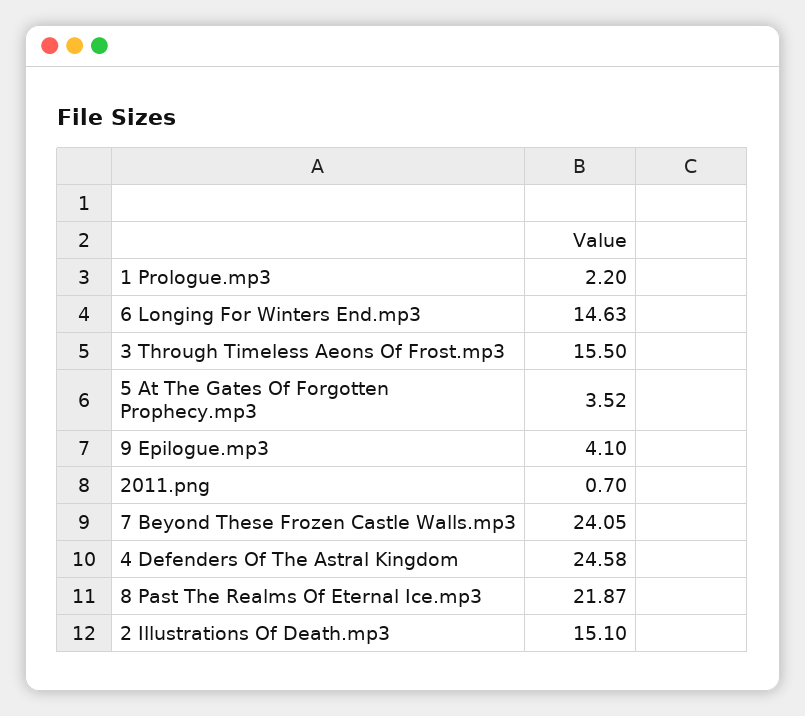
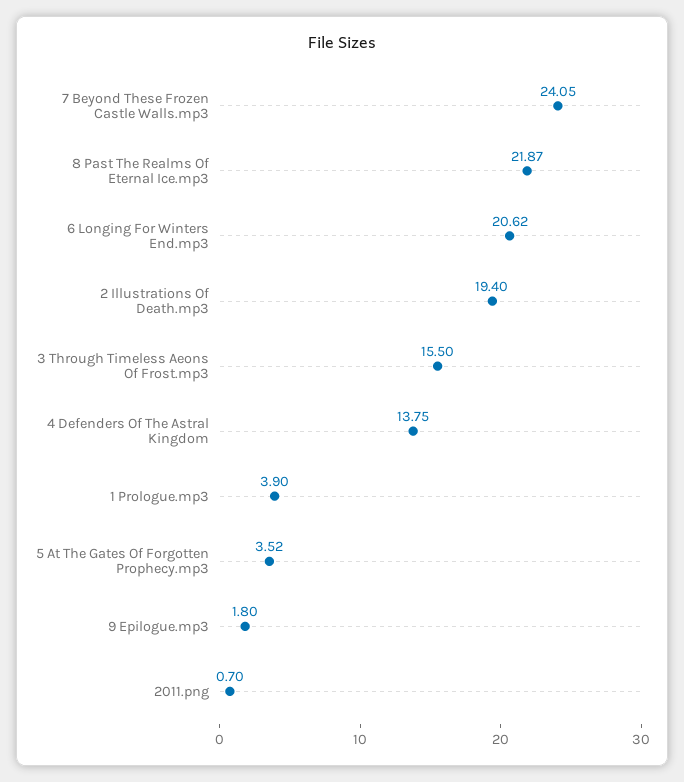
1 Prologue.mp3: 2.2 -> 3.9
6 Longing For Winters End.mp3: 14.63 -> 20.62
9 Epilogue.mp3: 4.1 -> 1.8
4 Defenders Of The Astral Kingdom: 24.58 -> 13.75
2 Illustrations Of Death.mp3: 15.1 -> 19.4

